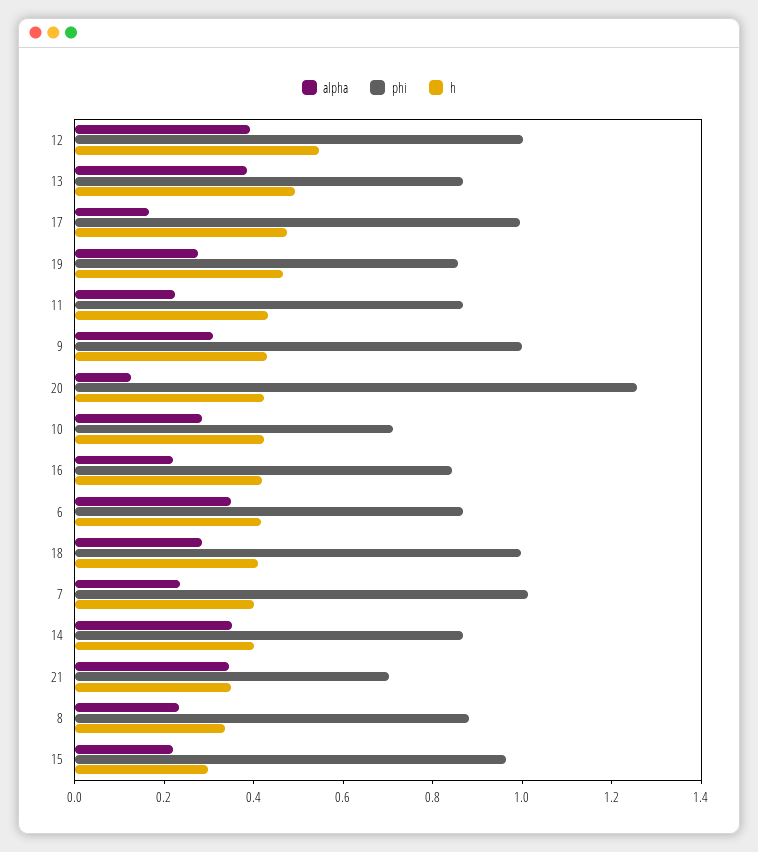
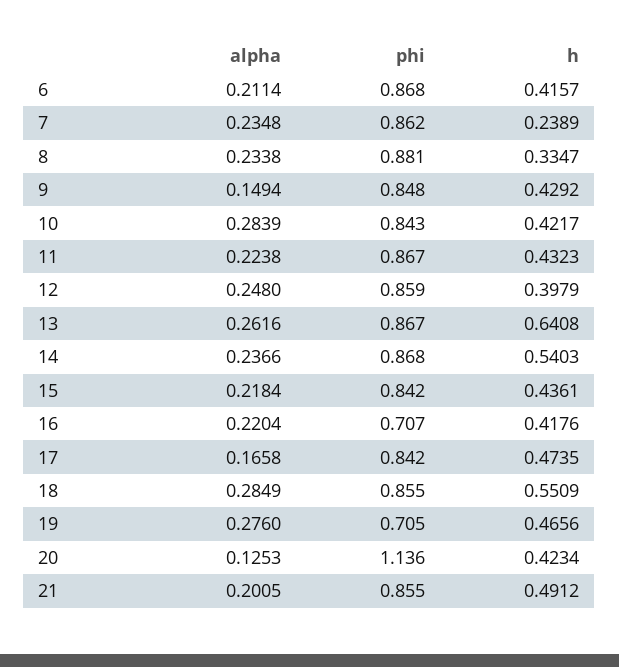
alpha, 12: 0.4 -> 0.248
phi, 12: 1 -> 0.859
h, 12: 0.55 -> 0.3979
alpha, 13: 0.4 -> 0.2616
h, 13: 0.5 -> 0.6408
phi, 17: 1 -> 0.842
phi, 19: 0.85 -> 0.705
alpha, 9: 0.3 -> 0.1494
phi, 9: 1 -> 0.848
phi, 20: 1.25 -> 1.136
phi, 10: 0.7 -> 0.843
phi, 16: 0.85 -> 0.707
alpha, 6: 0.35 -> 0.2114
phi, 18: 1 -> 0.855
h, 18: 0.4 -> 0.5509
phi, 7: 1 -> 0.862
h, 7: 0.4 -> 0.2389
alpha, 14: 0.35 -> 0.2366
h, 14: 0.4 -> 0.5403
alpha, 21: 0.35 -> 0.2005
phi, 21: 0.7 -> 0.855
h, 21: 0.35 -> 0.4912
phi, 15: 0.95 -> 0.842
h, 15: 0.3 -> 0.4361

